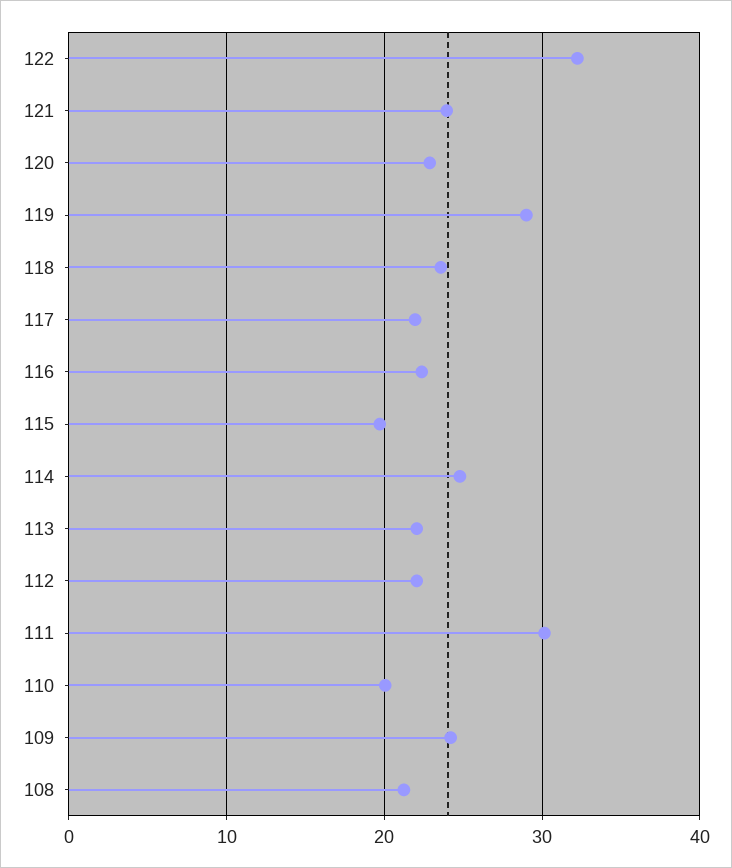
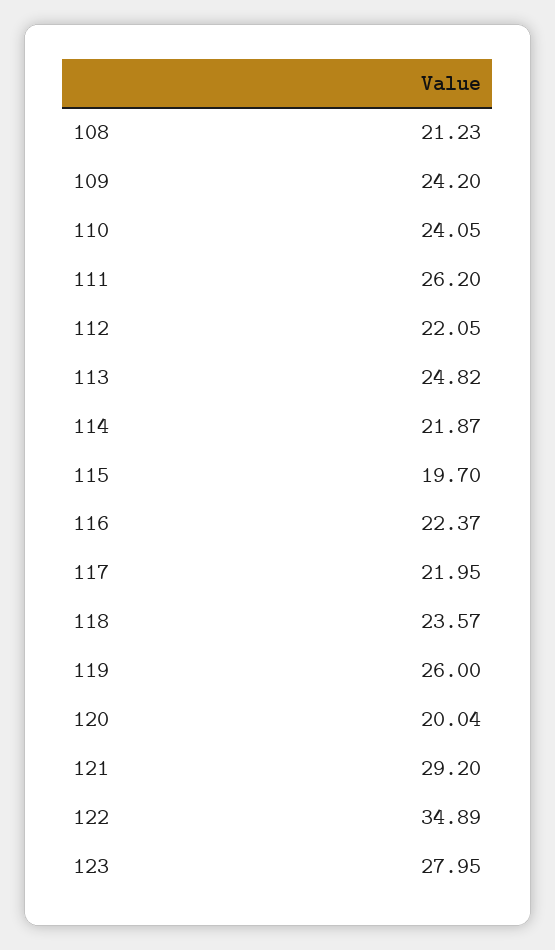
122: 32 -> 34.89
121: 24 -> 29.2
120: 23 -> 20.04
119: 29 -> 26
114: 25 -> 21.87
113: 22 -> 24.82
111: 30 -> 26.2
110: 20 -> 24.05
123: none -> 27.95

